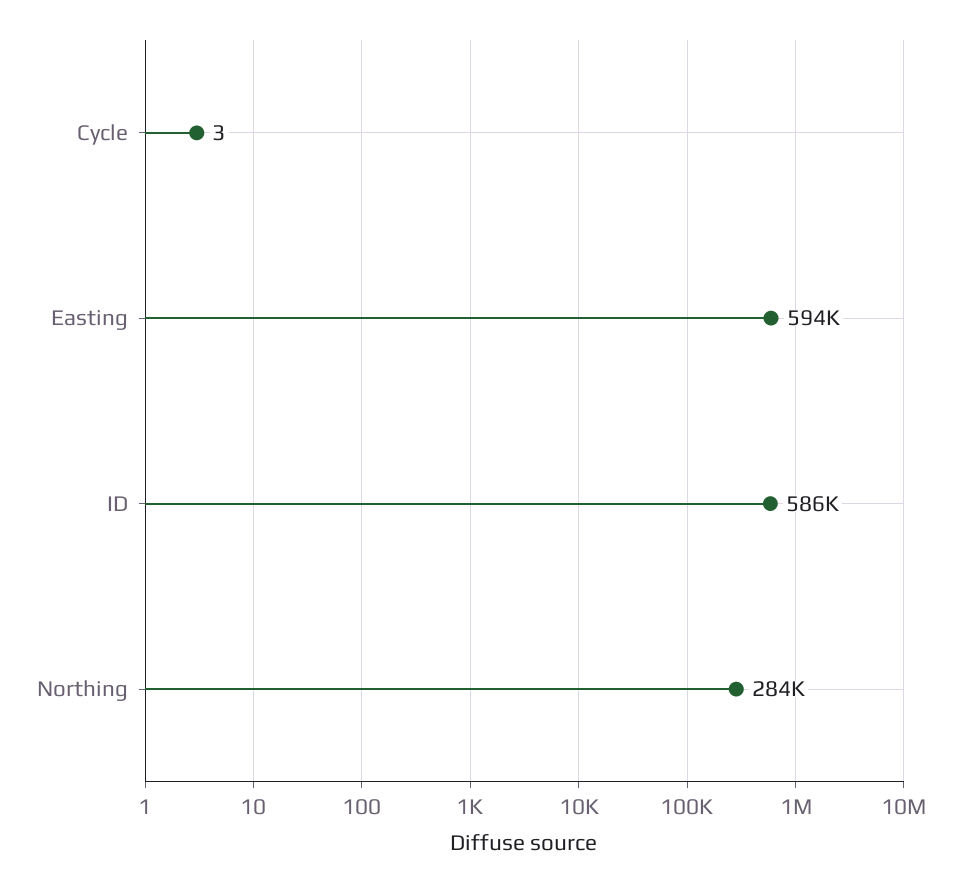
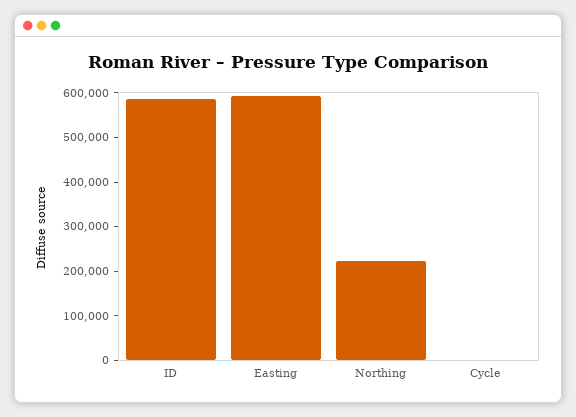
Northing: 284000 -> 220000

